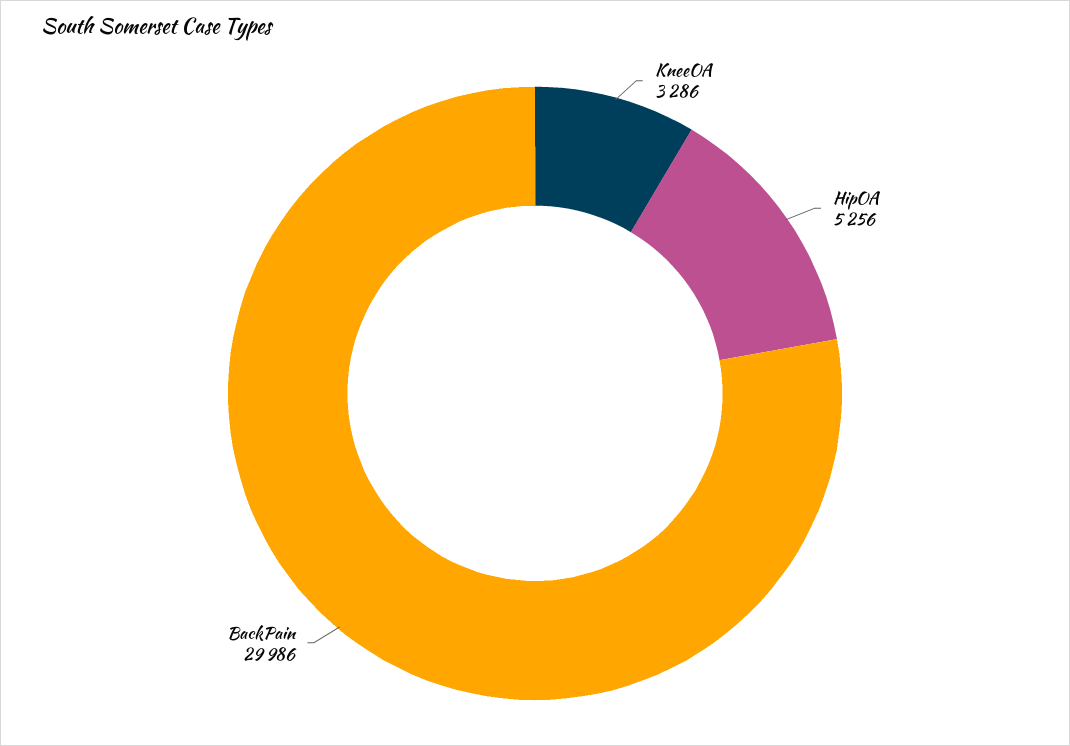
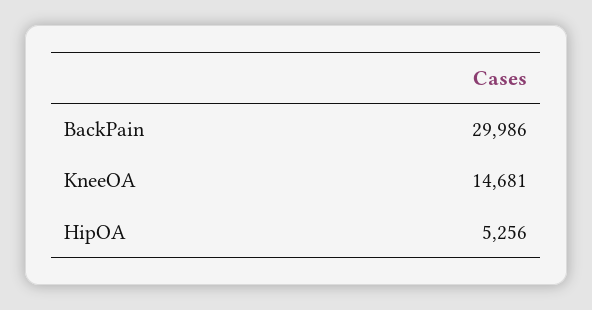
KneeOA: 3286 -> 14681

